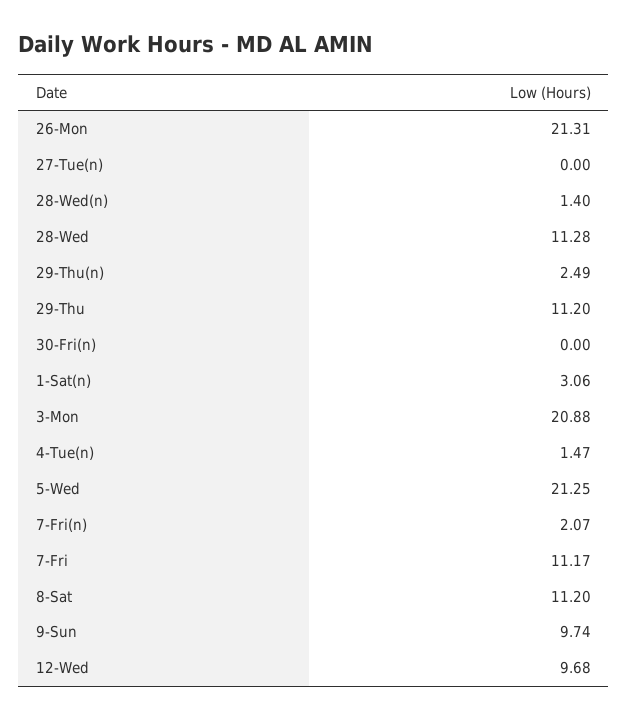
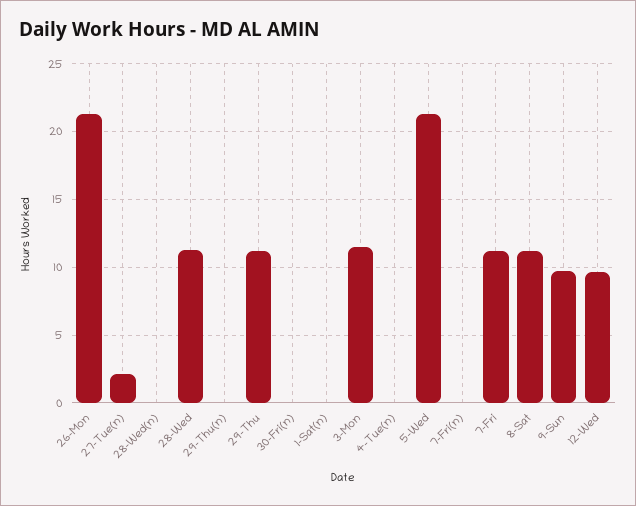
27-Tue(n): 0 -> 2
28-Wed(n): 1.4 -> 0
29-Thu(n): 2.49 -> 0
1-Sat(n): 3.06 -> 0
3-Mon: 20.88 -> 11.5
4-Tue(n): 1.47 -> 0
7-Fri(n): 2.07 -> 0

